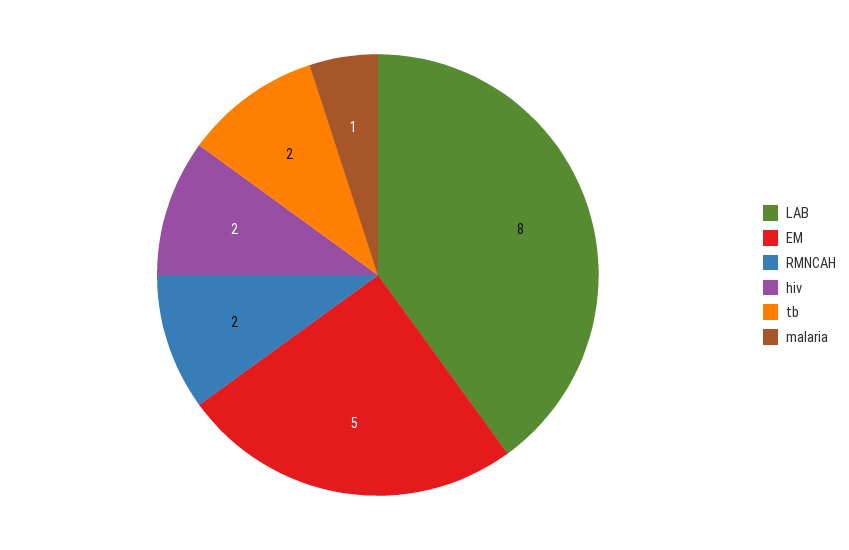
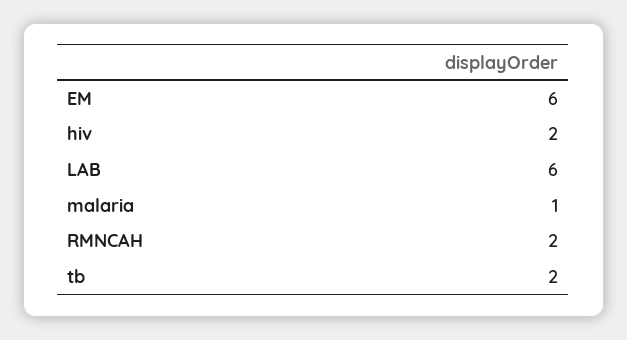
LAB: 8 -> 6
EM: 5 -> 6

